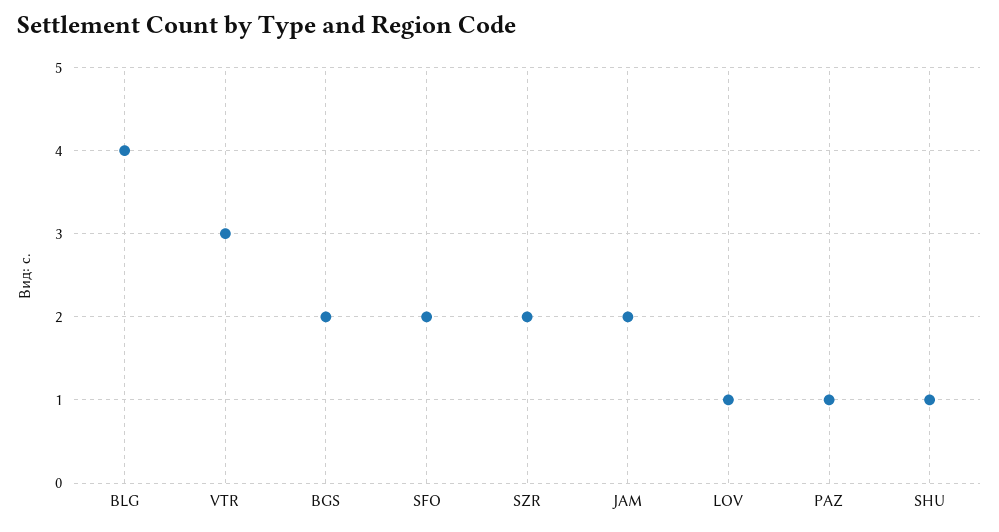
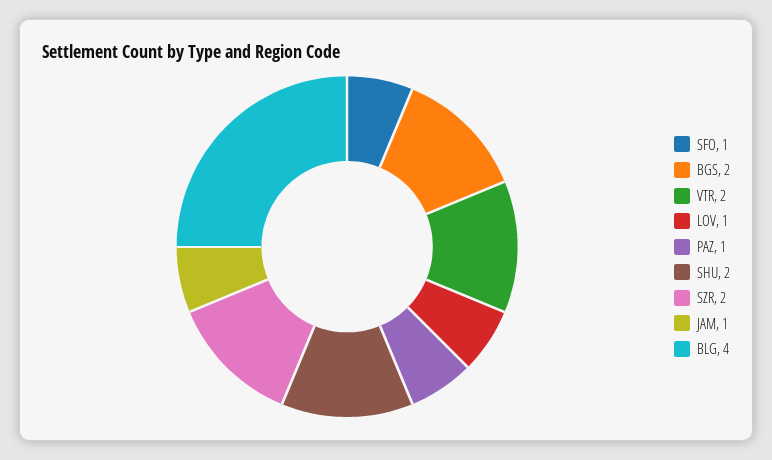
VTR: 3 -> 2
SFO: 2 -> 1
JAM: 2 -> 1
SHU: 1 -> 2

